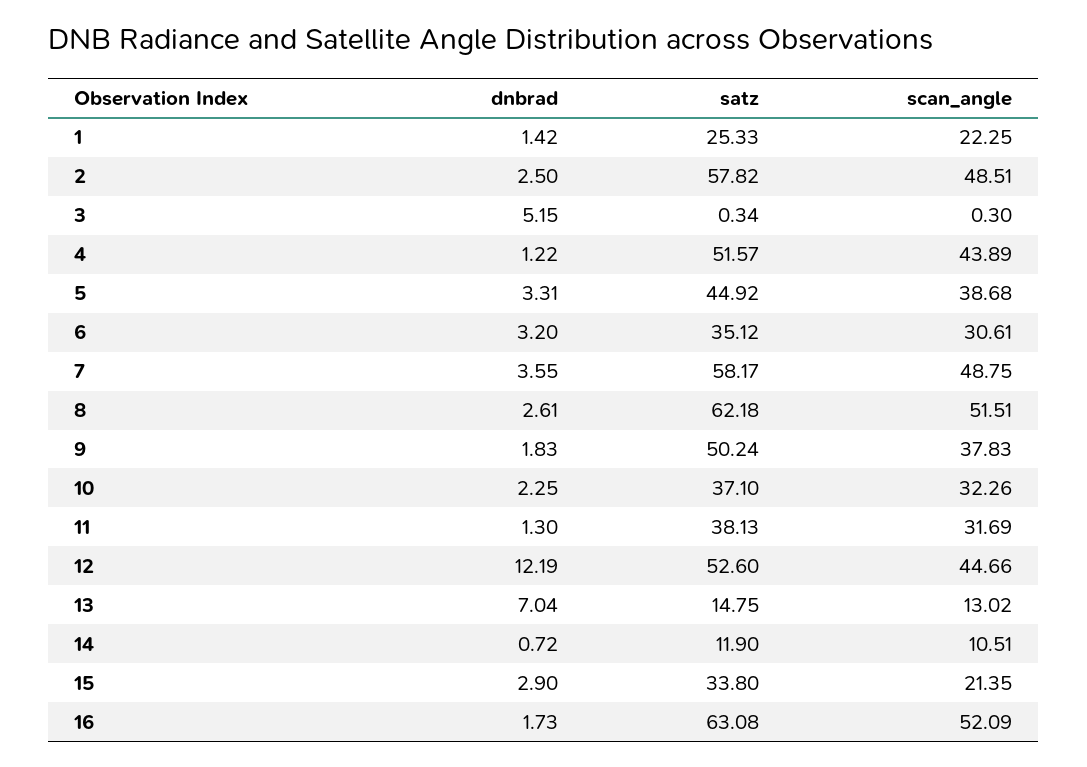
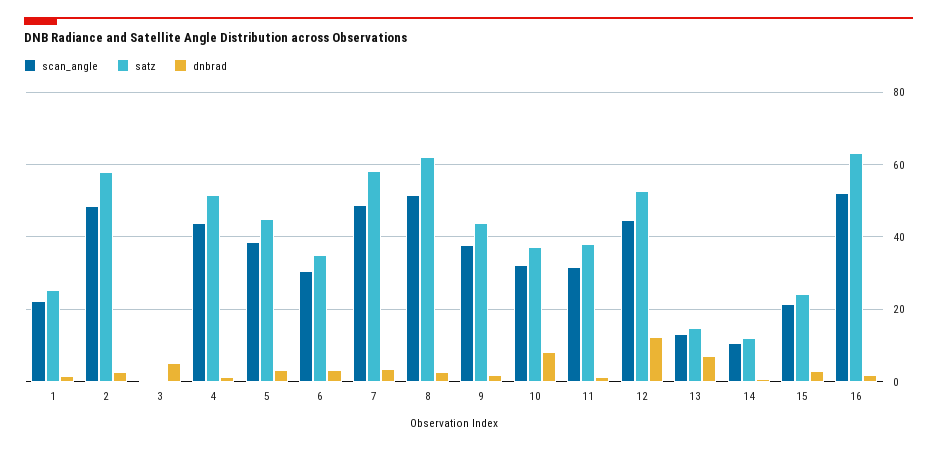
satz, 9: 50.24 -> 44
dnbrad, 10: 2.25 -> 8
satz, 15: 33.8 -> 24

